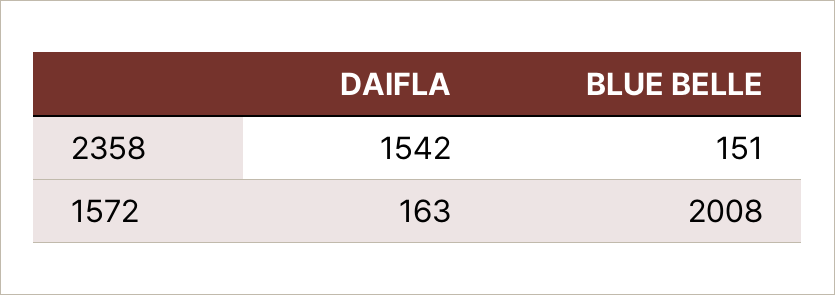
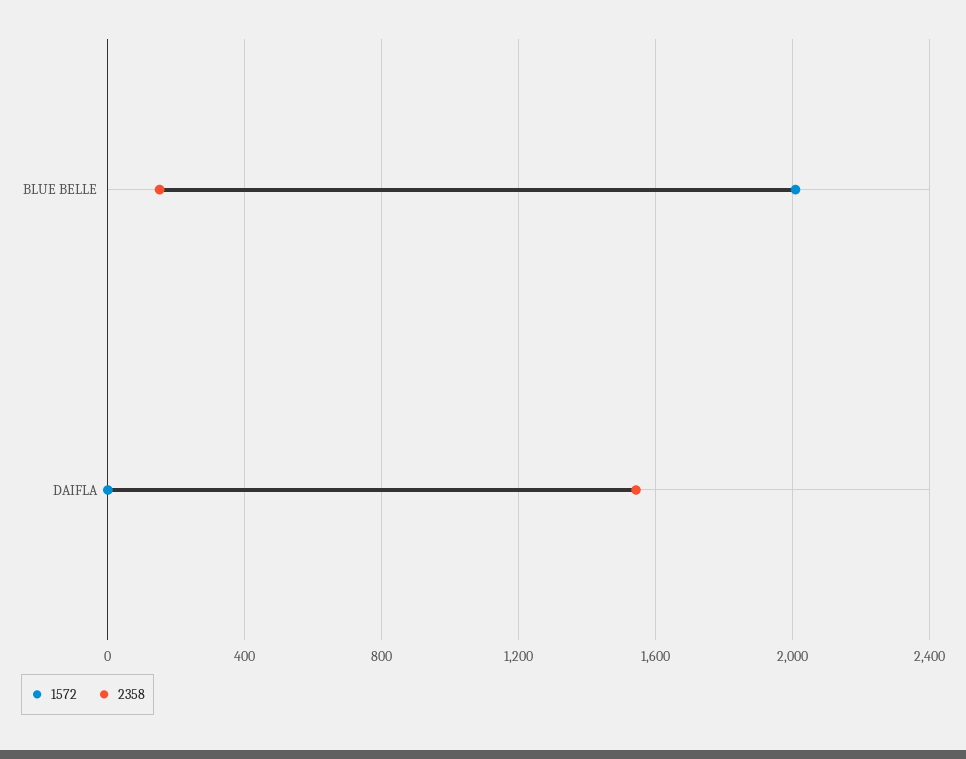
1572, DAIFLA: 163 -> 0

